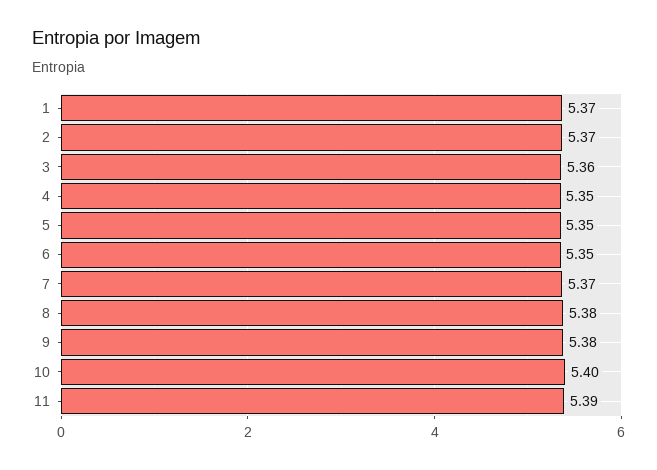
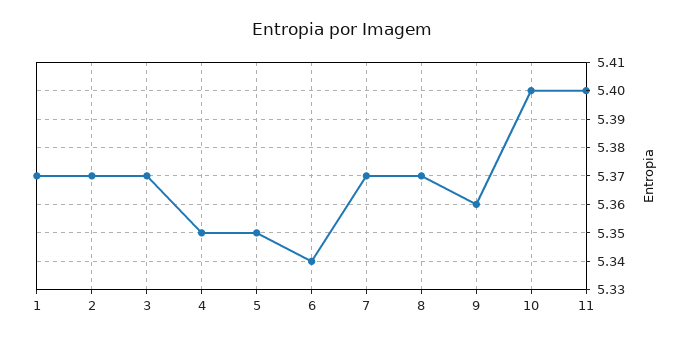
3: 5.36 -> 5.37
6: 5.35 -> 5.34
8: 5.38 -> 5.37
9: 5.38 -> 5.36
11: 5.39 -> 5.4

